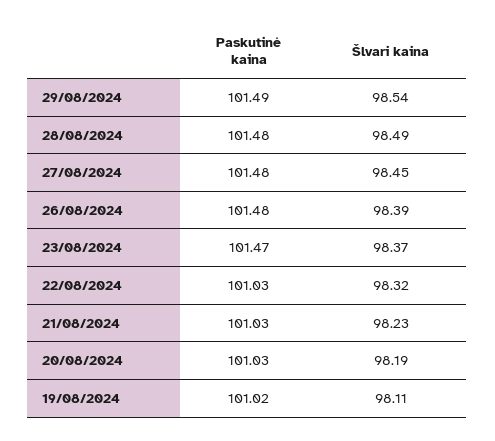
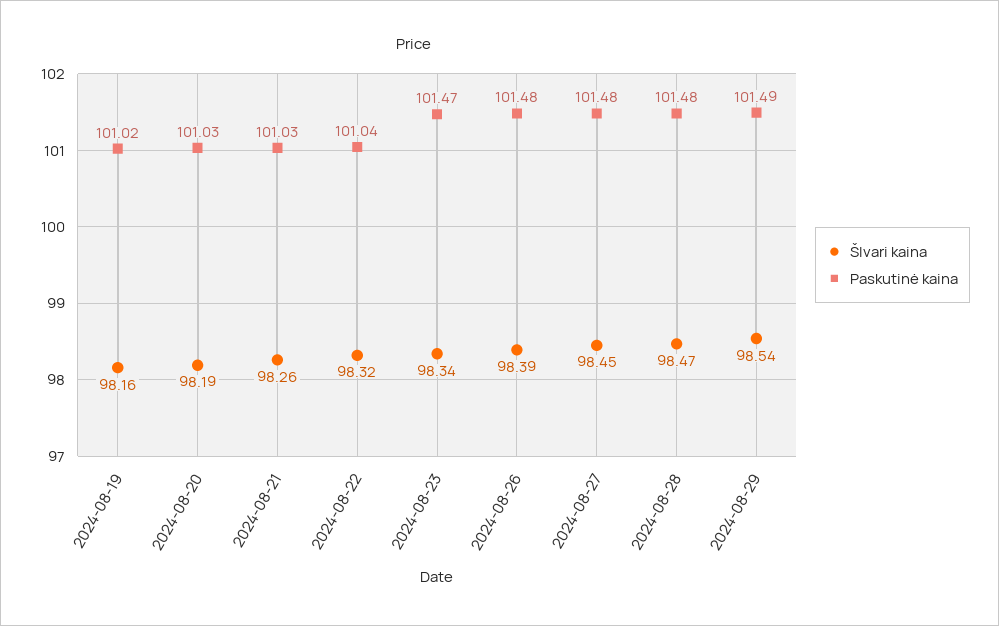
Šlvari kaina, 28/08/2024: 98.49 -> 98.47
Šlvari kaina, 23/08/2024: 98.37 -> 98.34
Paskutinė kaina, 22/08/2024: 101.03 -> 101.04
Šlvari kaina, 21/08/2024: 98.23 -> 98.26
Šlvari kaina, 19/08/2024: 98.11 -> 98.16

